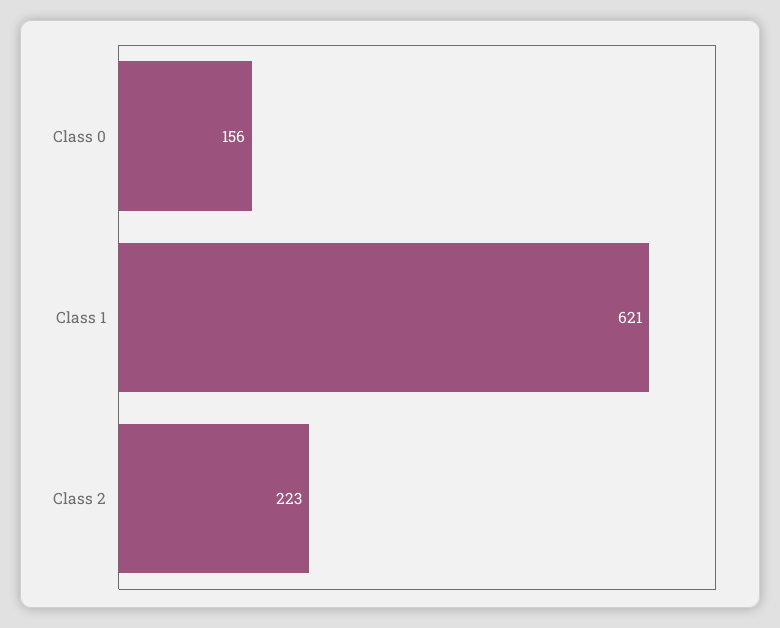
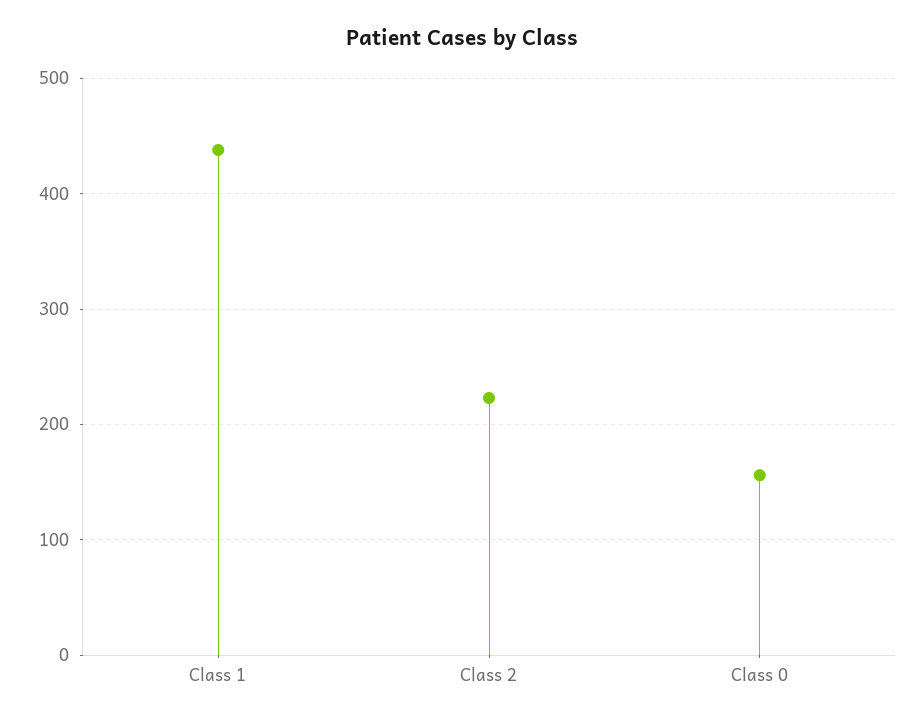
Class 1: 621 -> 440

